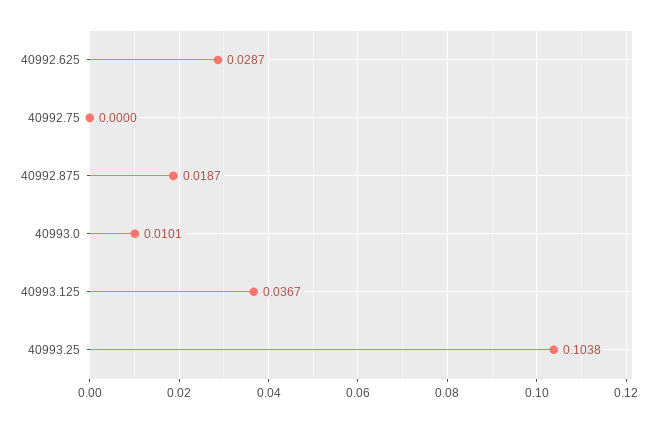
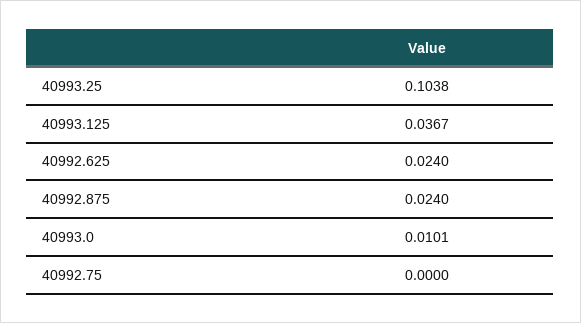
40992.625: 0.0287 -> 0.024
40992.875: 0.0187 -> 0.024

